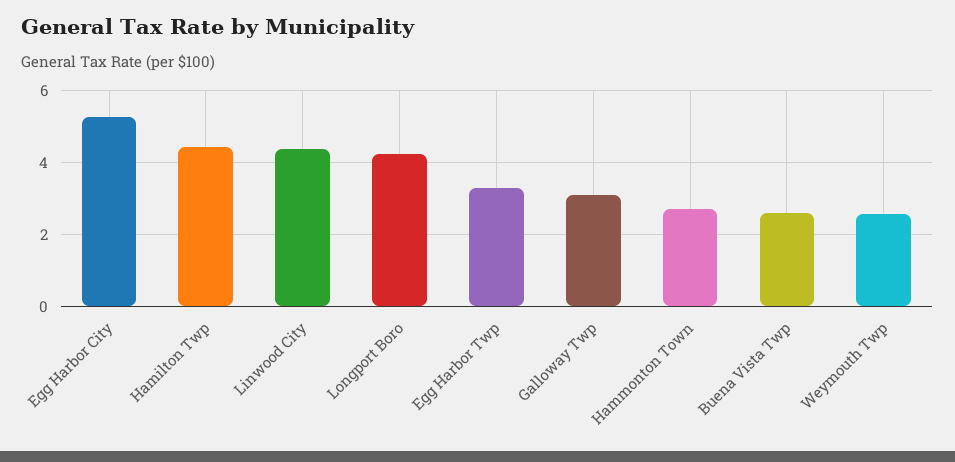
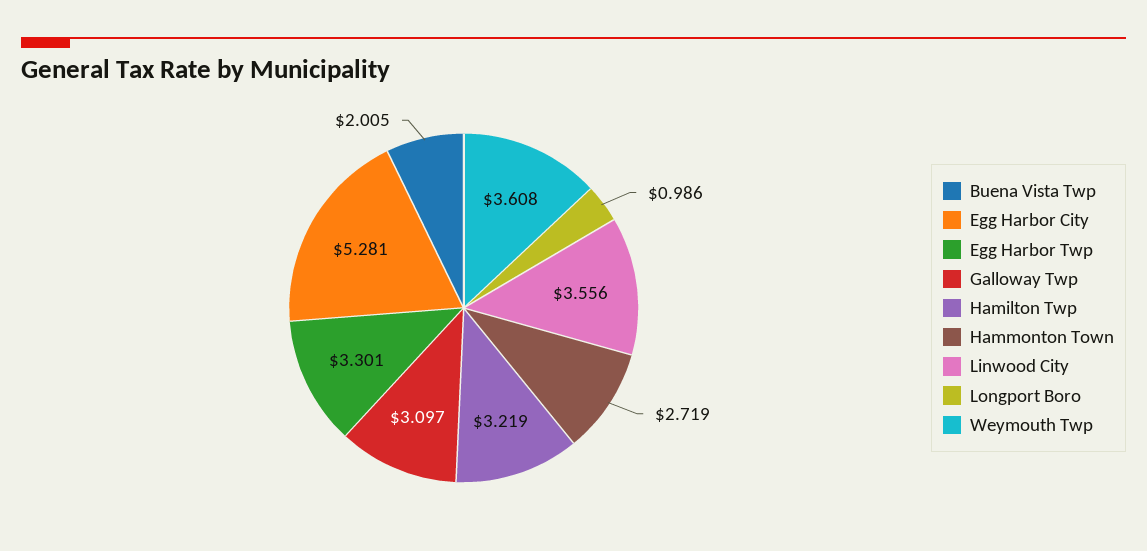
Hamilton Twp: 4.4 -> 3.219
Linwood City: 4.4 -> 3.556
Longport Boro: 4.2 -> 0.986
Buena Vista Twp: 2.6 -> 2.005
Weymouth Twp: 2.6 -> 3.608

